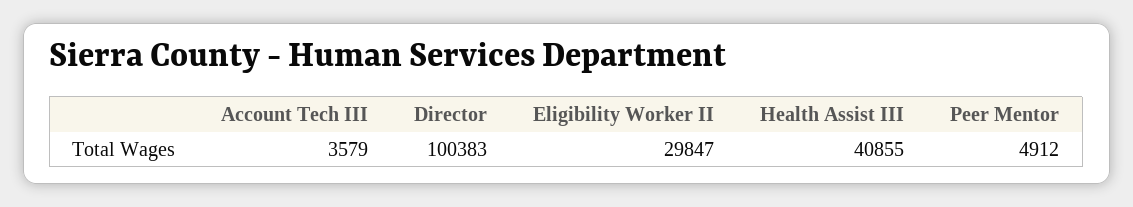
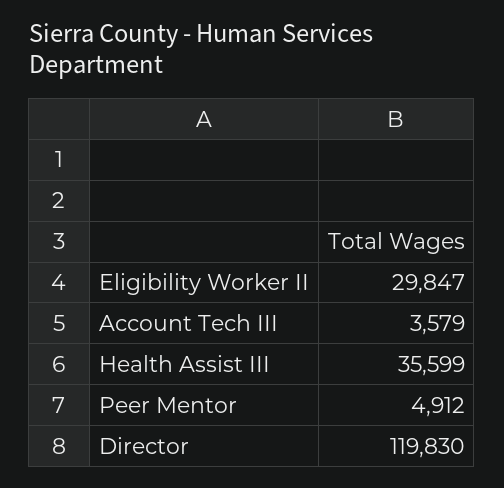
Director: 100383 -> 119830
Health Assist III: 40855 -> 35599

